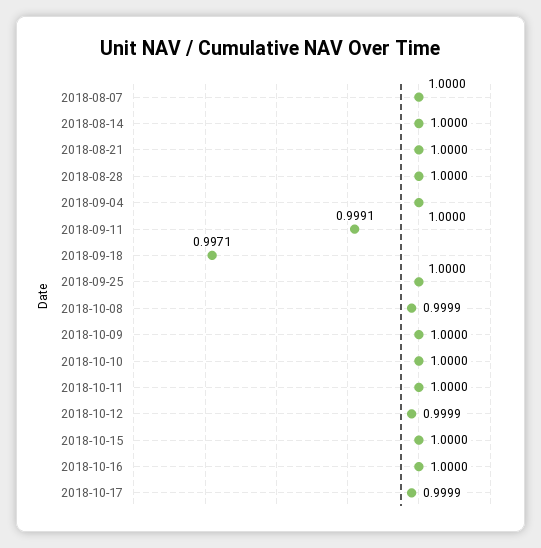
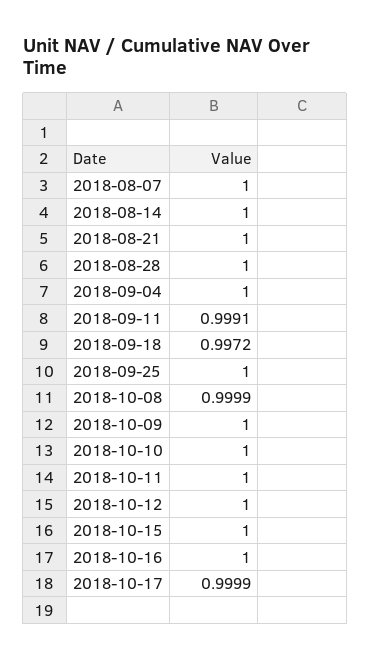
2018-09-18: 0.9971 -> 0.9972
2018-10-12: 0.9999 -> 1

